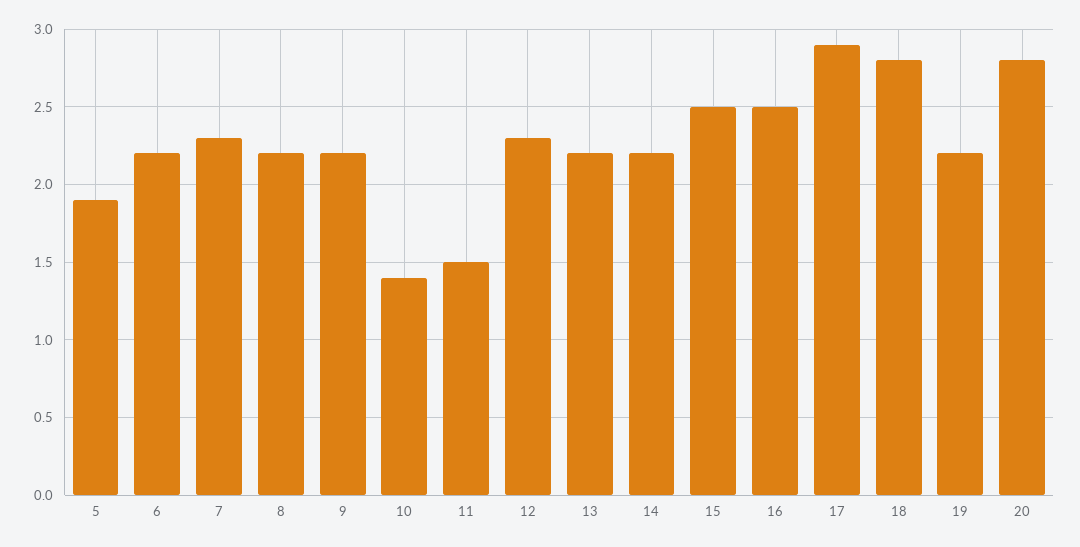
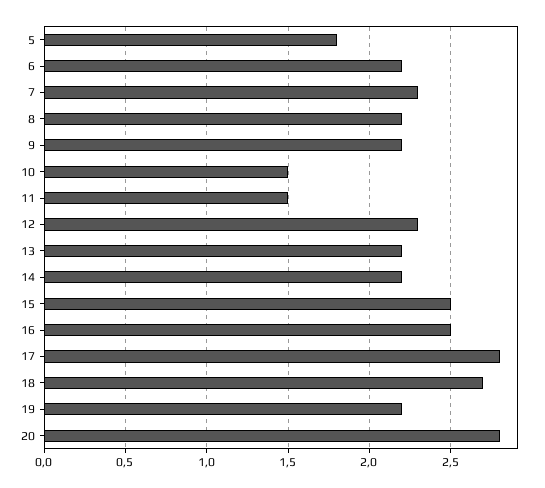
5: 1.9 -> 1.8
10: 1.4 -> 1.5
17: 2.9 -> 2.8
18: 2.8 -> 2.7

